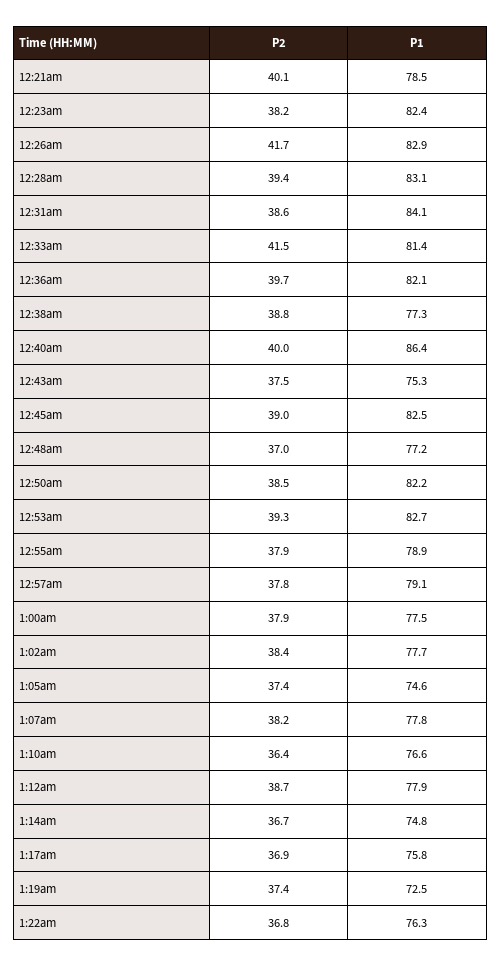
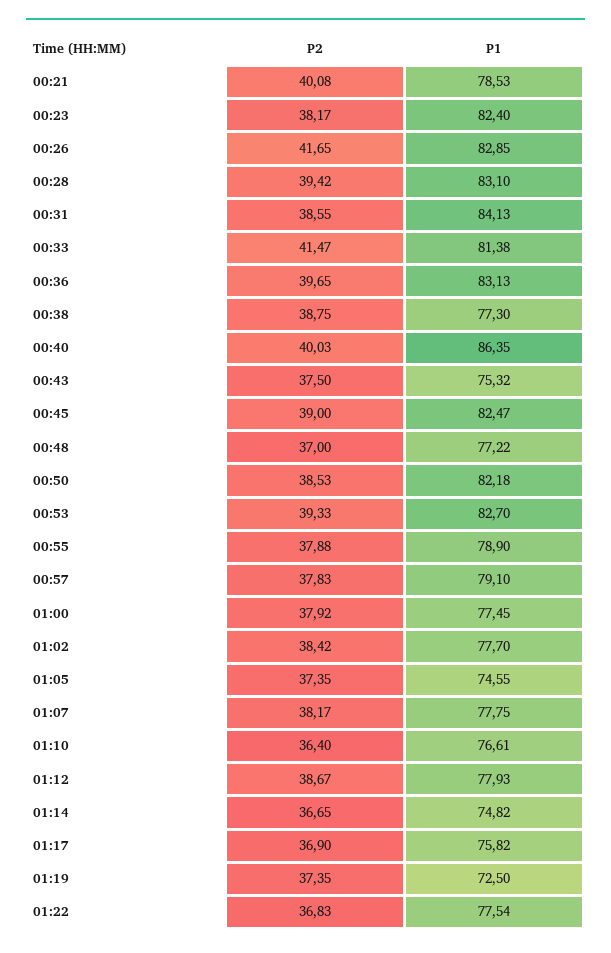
P1, 12:36am: 82.1 -> 83.13
P1, 1:22am: 76.3 -> 77.54

